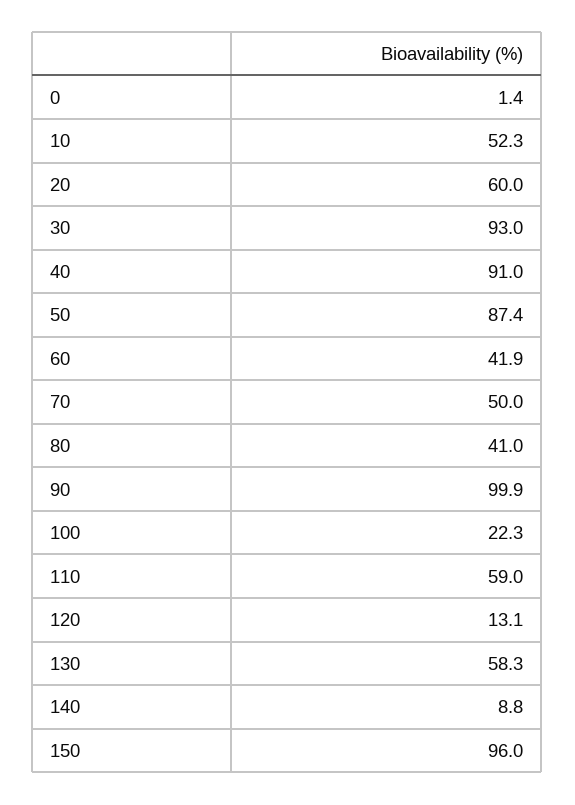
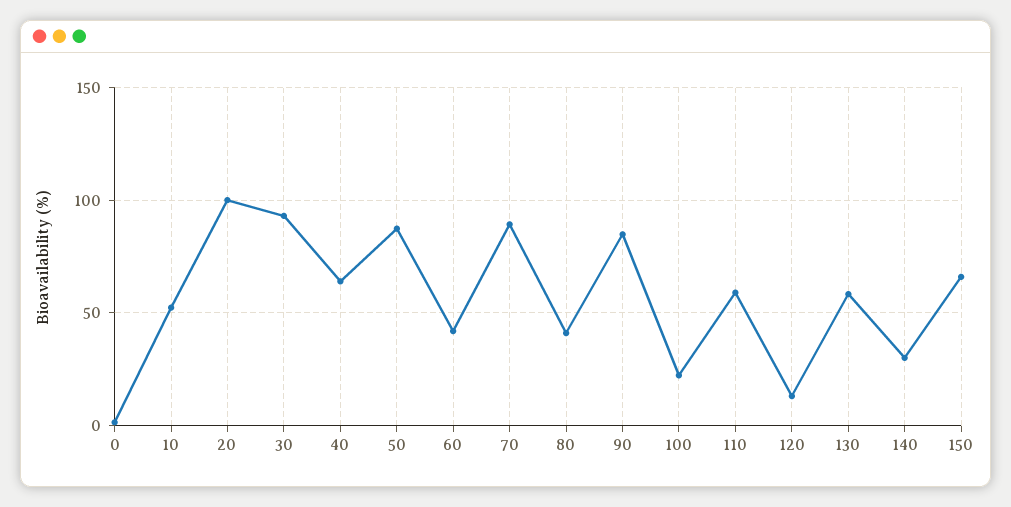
20: 60 -> 100
40: 91 -> 65
70: 50 -> 90
90: 99.9 -> 85
140: 8.8 -> 30
150: 96 -> 65

